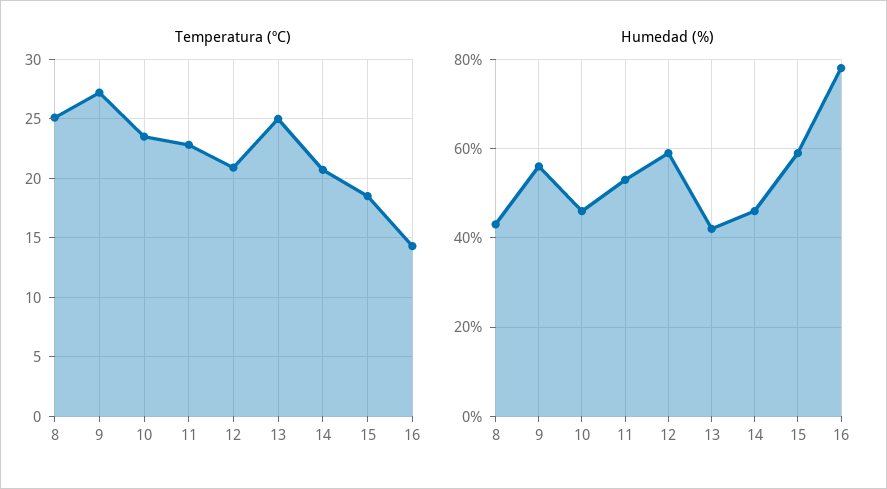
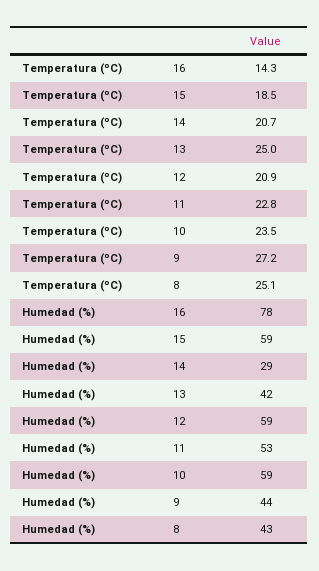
Humedad (%), 9: 55 -> 44
Humedad (%), 10: 45 -> 59
Humedad (%), 14: 45 -> 29

